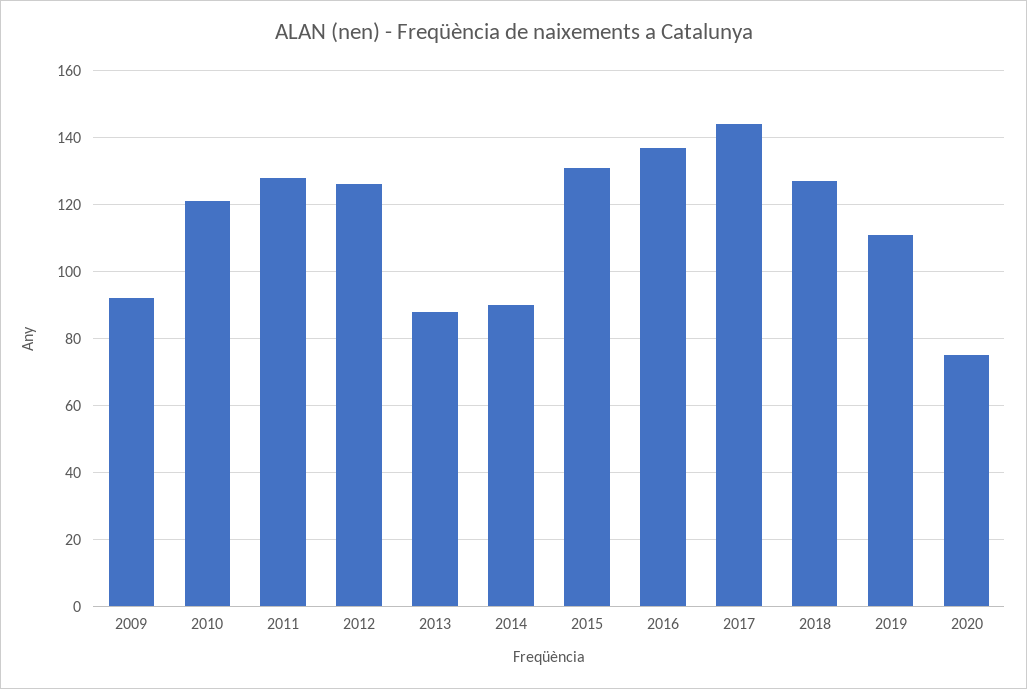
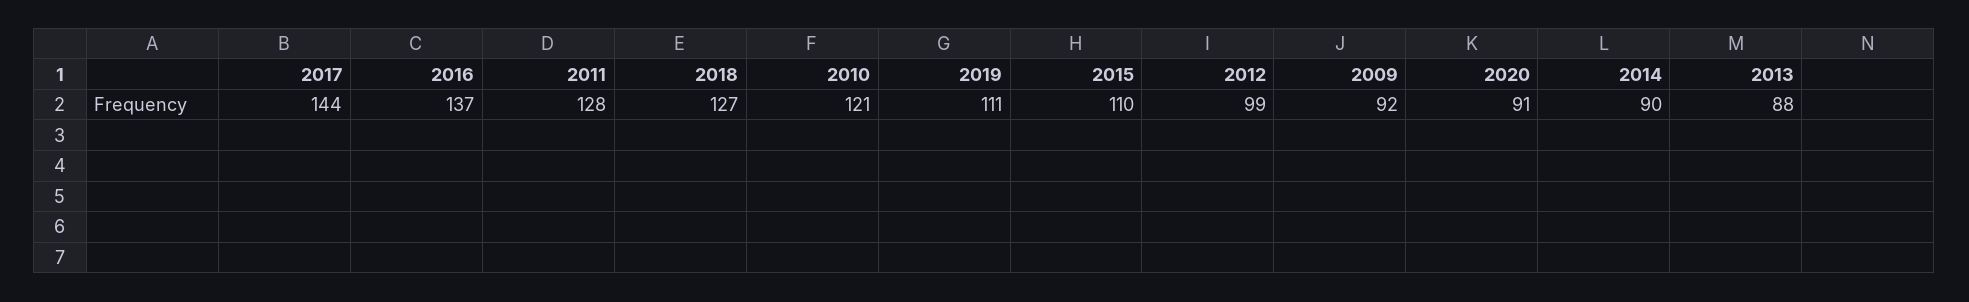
2012: 125 -> 99
2015: 130 -> 110
2020: 75 -> 91

